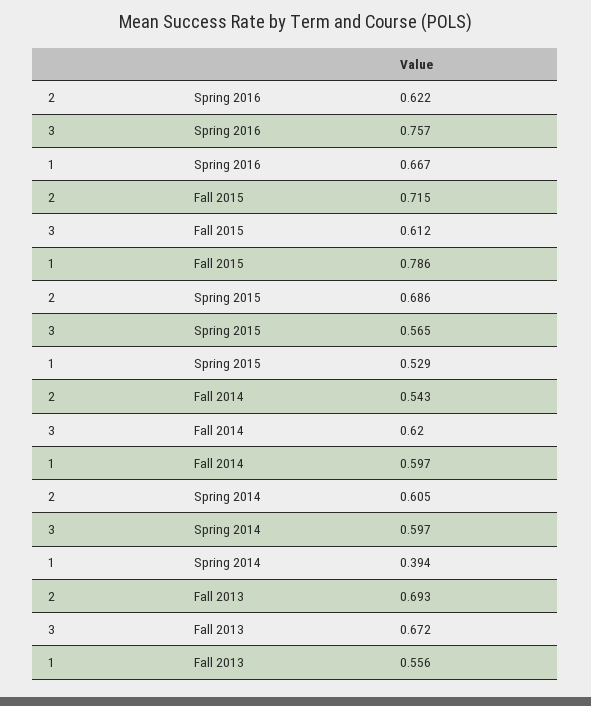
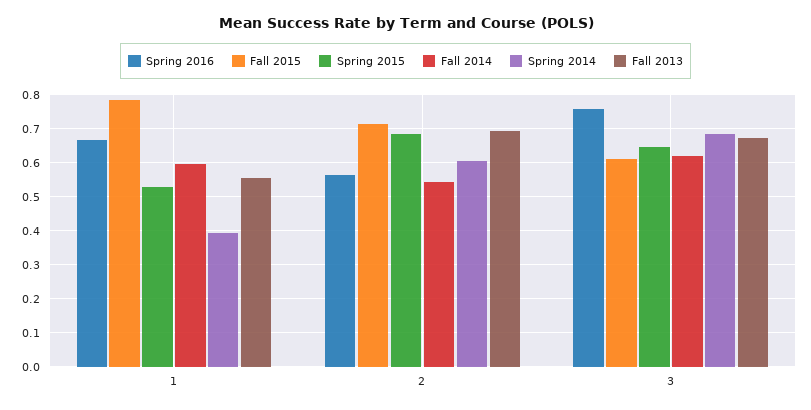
Spring 2016, 2: 0.622 -> 0.56
Spring 2015, 3: 0.565 -> 0.64
Spring 2014, 3: 0.597 -> 0.68

